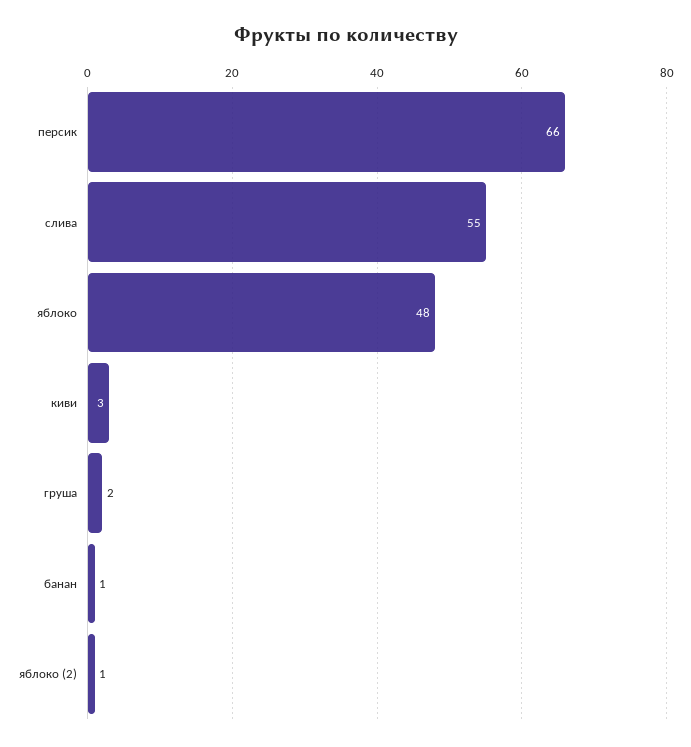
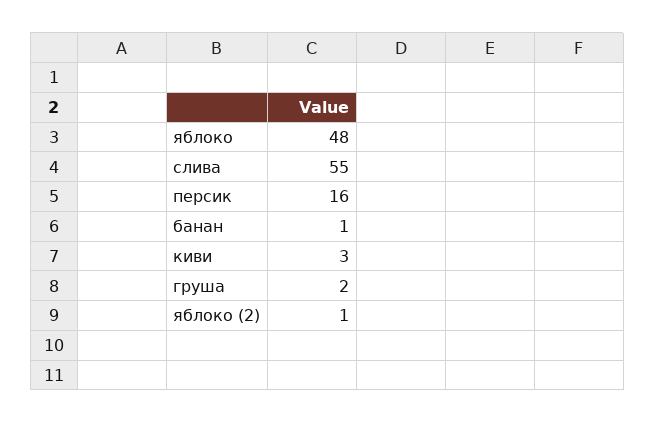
персик: 66 -> 16

